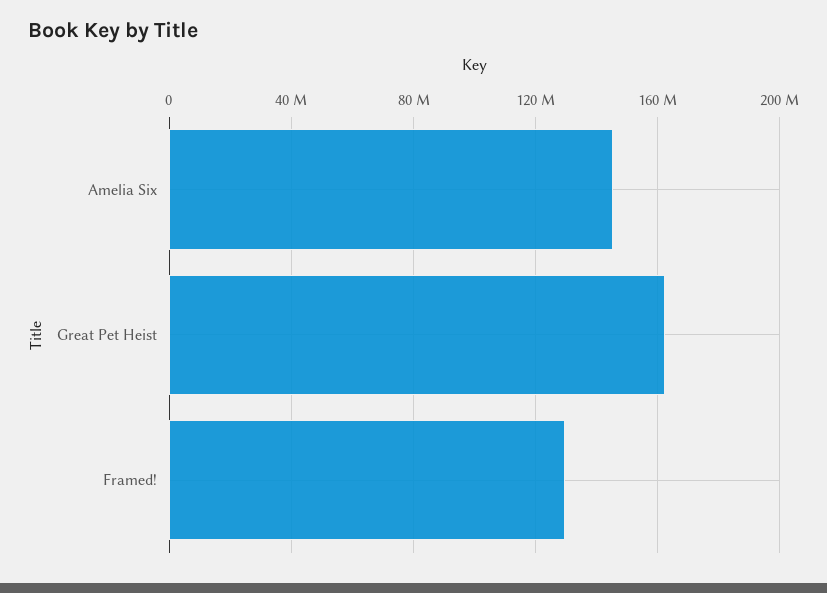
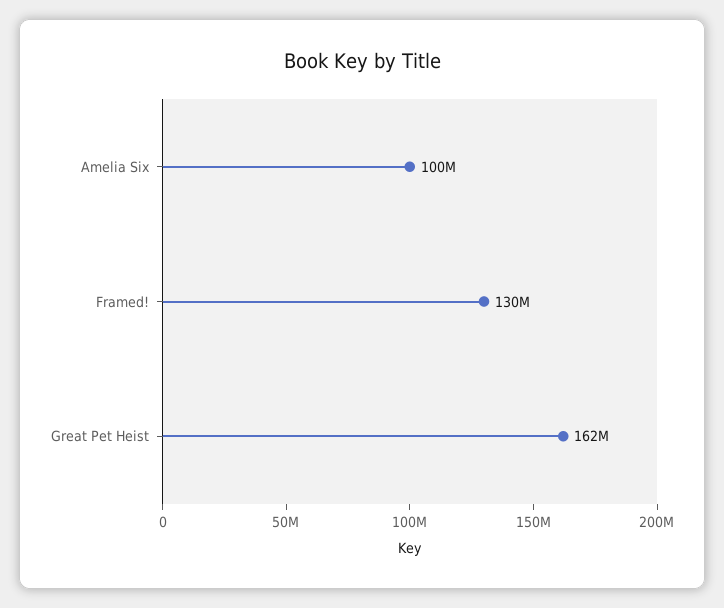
Amelia Six: 145000000 -> 100000000

